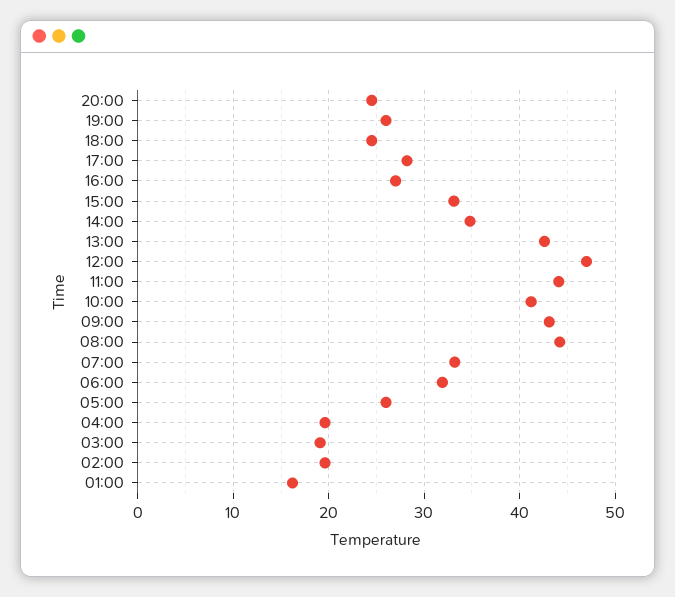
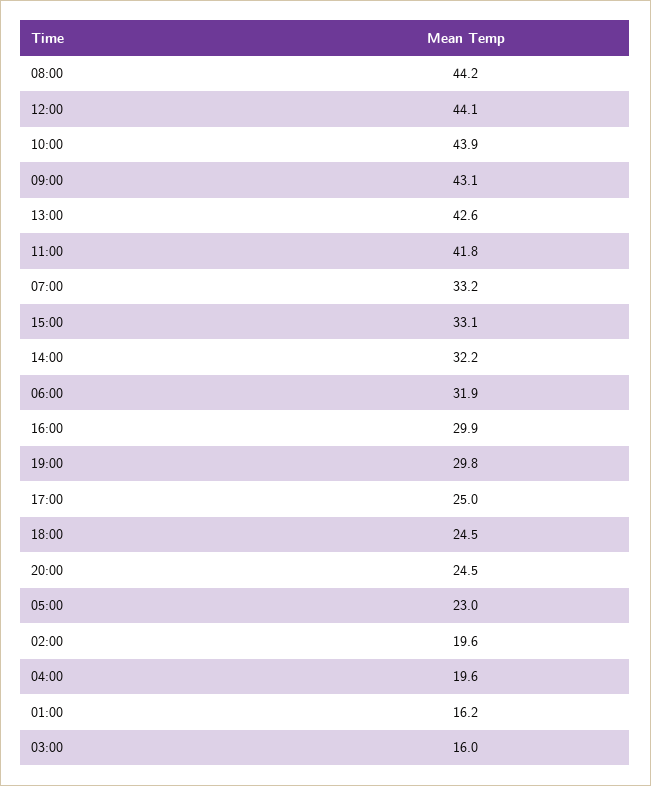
19:00: 26 -> 29.8
17:00: 28 -> 25
16:00: 27 -> 29.9
14:00: 35 -> 32.2
12:00: 47 -> 44.1
11:00: 44 -> 41.8
10:00: 41 -> 43.9
05:00: 26 -> 23
03:00: 19 -> 16

